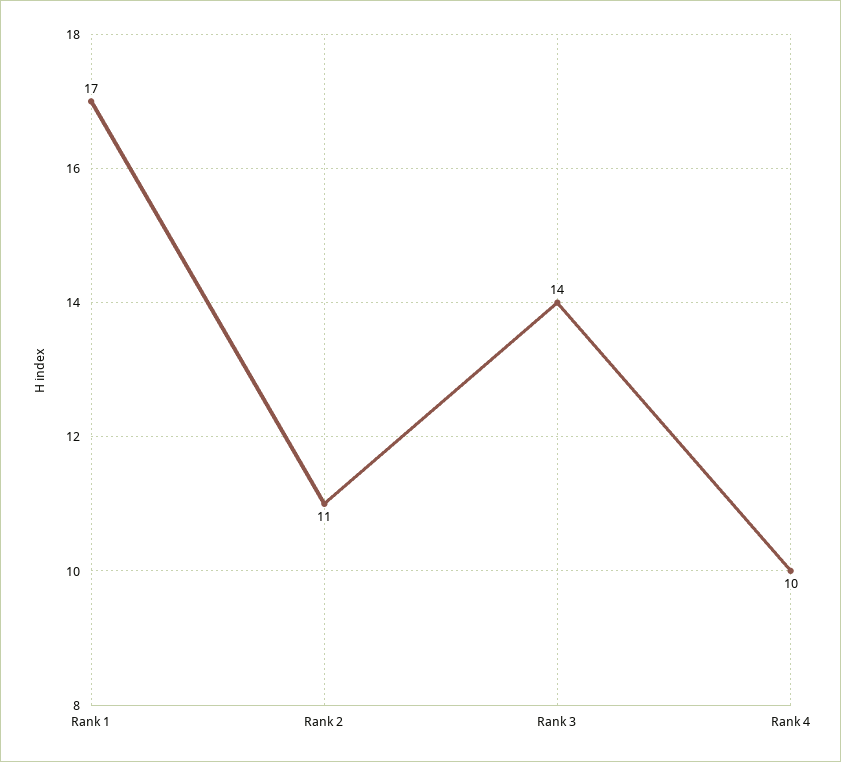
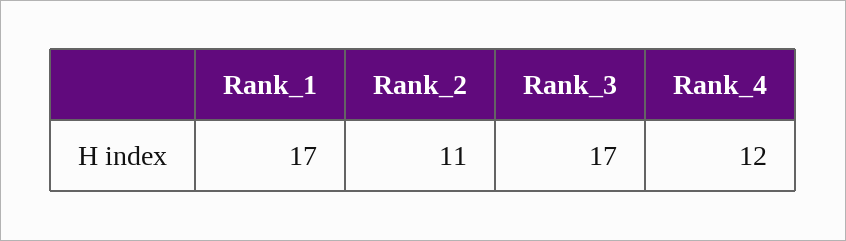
Rank 3: 14 -> 17
Rank 4: 10 -> 12

